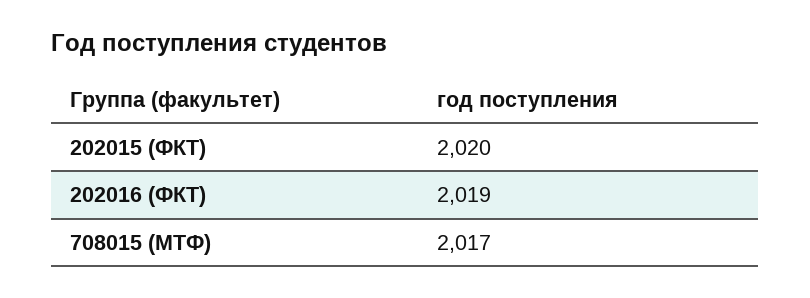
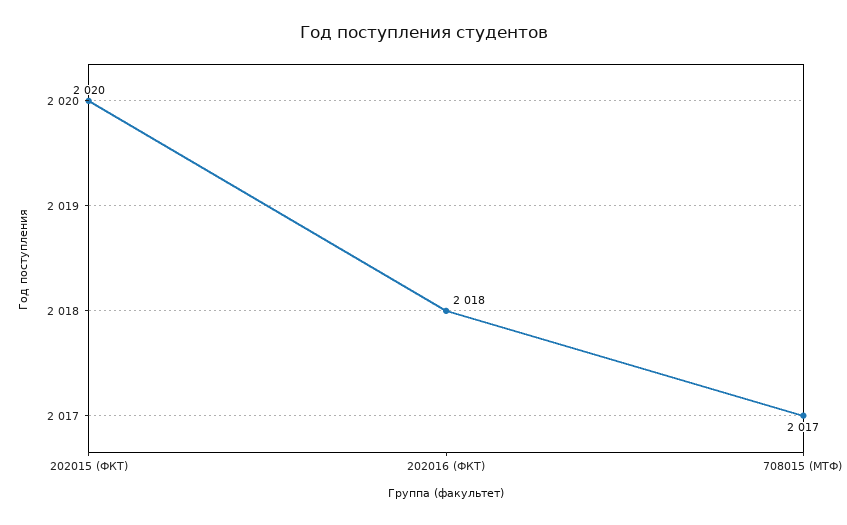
202016 (ФКТ): 2019 -> 2018

